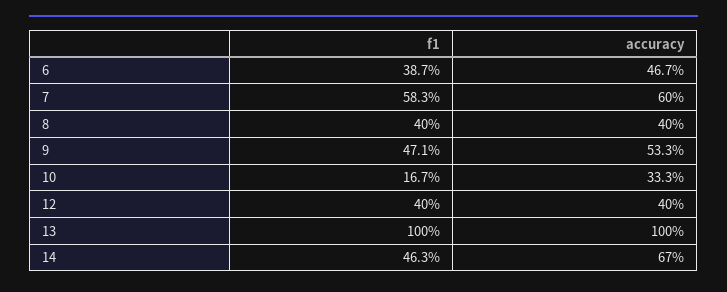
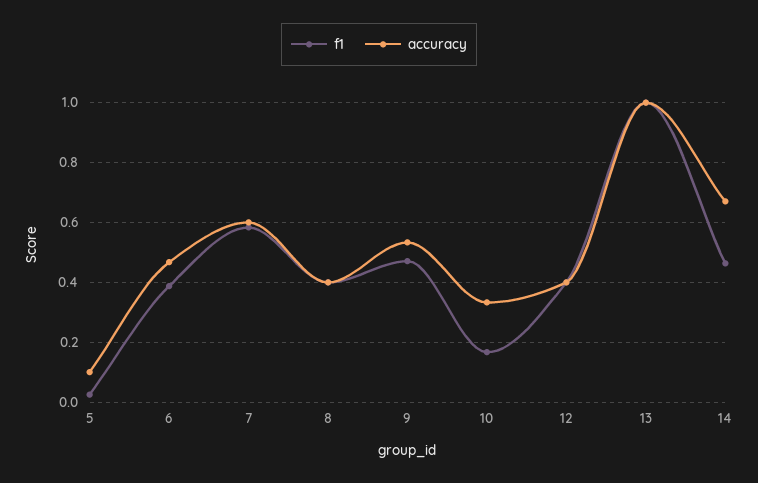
f1, 5: none -> 0.025
accuracy, 5: none -> 0.1

